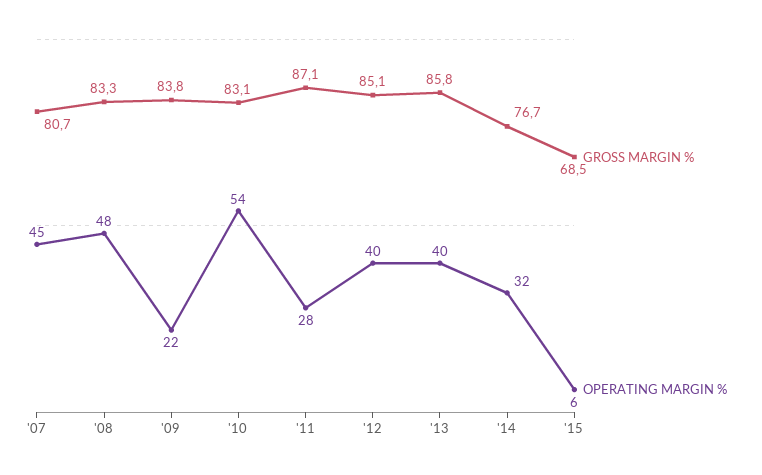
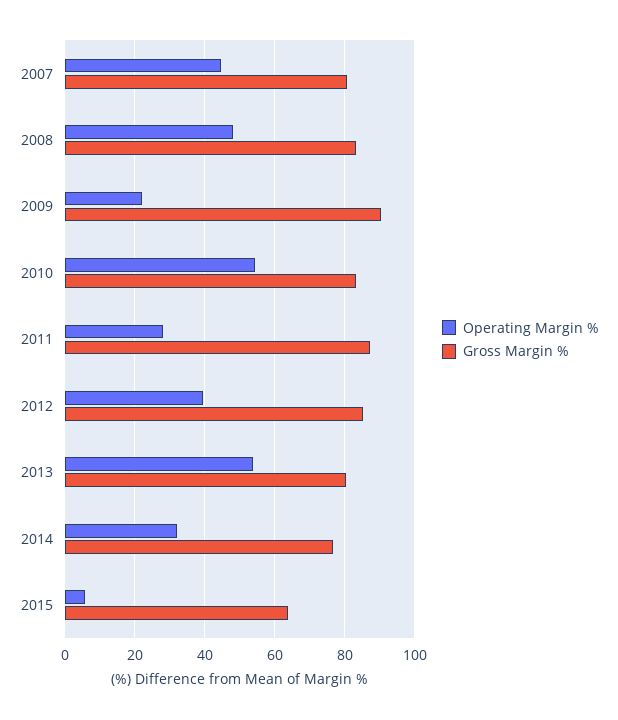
GROSS MARGIN %, '09: 83.8 -> 90
GROSS MARGIN %, '13: 85.8 -> 80
OPERATING MARGIN %, '13: 40 -> 54
GROSS MARGIN %, '15: 68.5 -> 64

